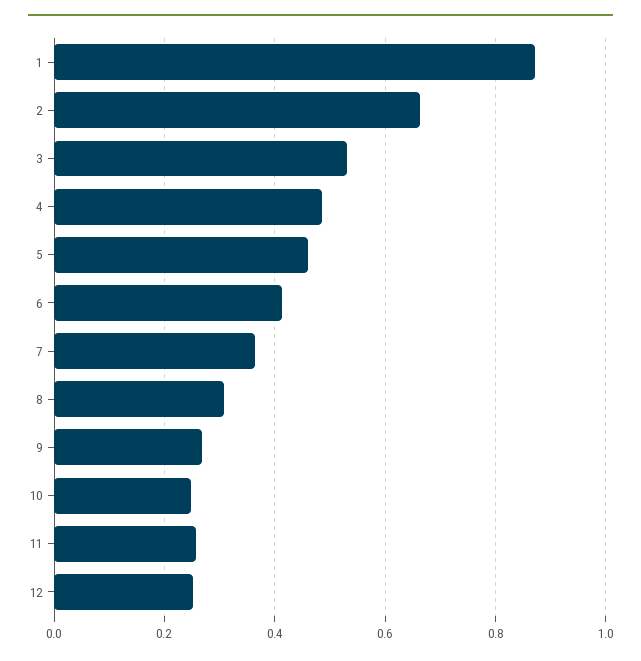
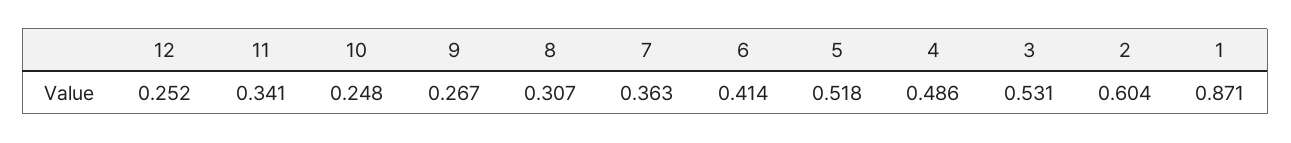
2: 0.66 -> 0.604
5: 0.46 -> 0.518
11: 0.26 -> 0.341

